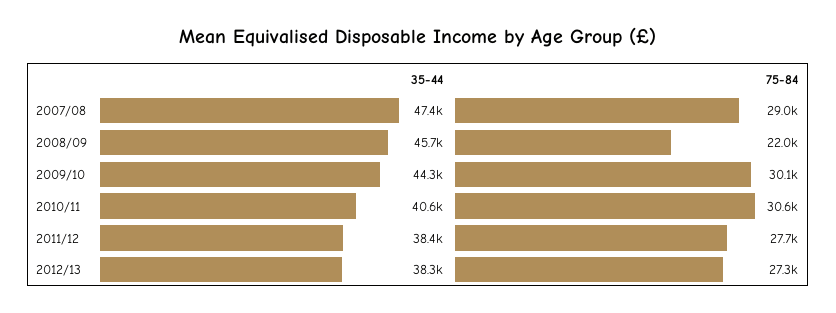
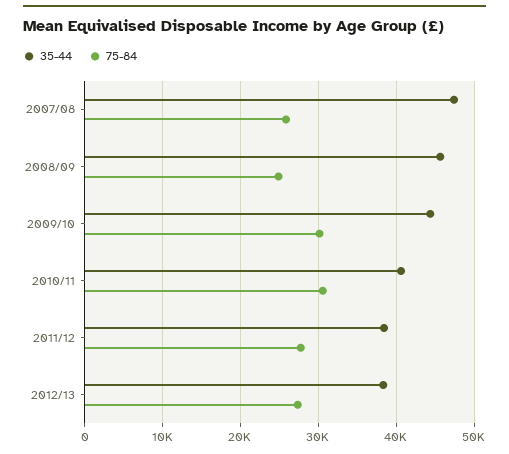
75-84, 2007/08: 29000 -> 26000
75-84, 2008/09: 22000 -> 25000

